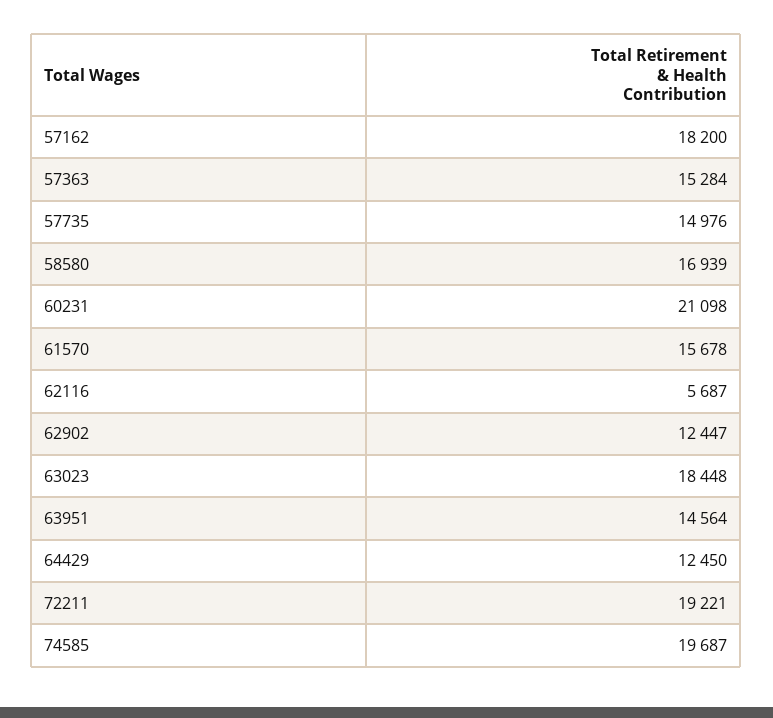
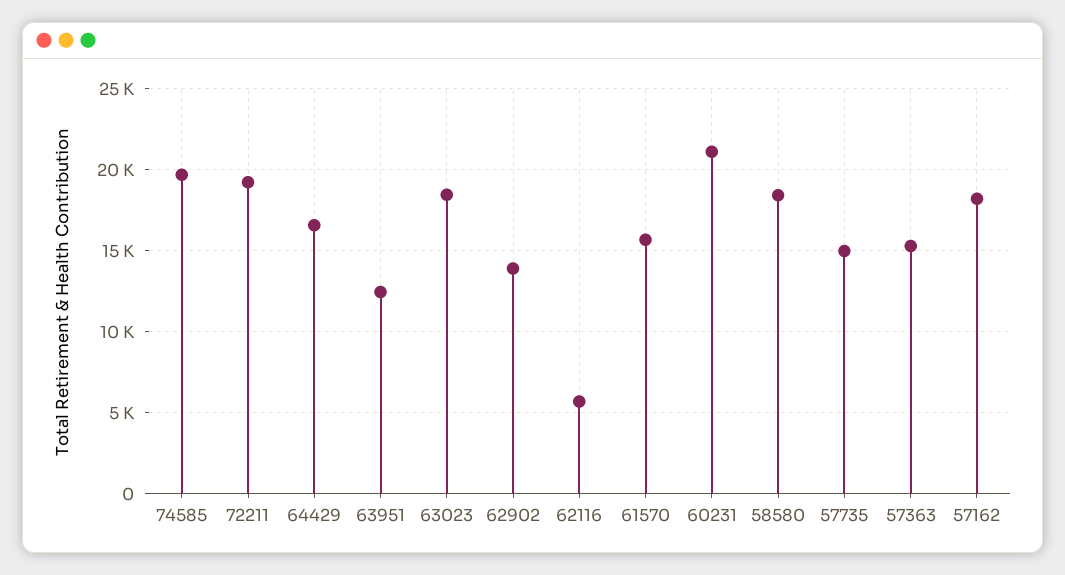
58580: 16939 -> 18500
62902: 12447 -> 14000
63951: 14564 -> 12500
64429: 12450 -> 16500

